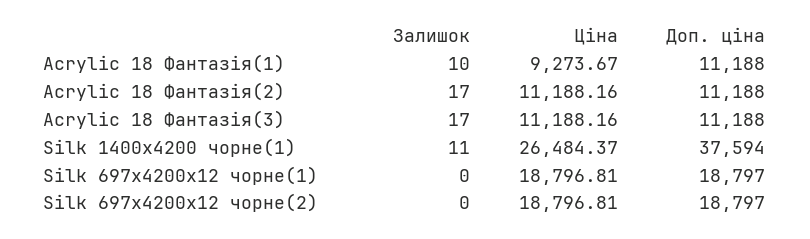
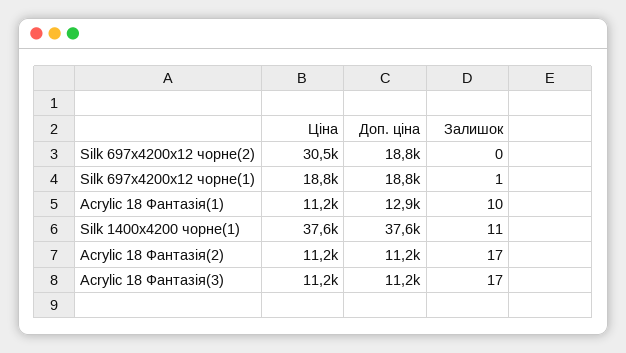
Ціна, Acrylic 18 Фантазія(1): 9273.67 -> 11200
Доп. ціна, Acrylic 18 Фантазія(1): 11188 -> 12900
Ціна, Silk 1400x4200 чорне(1): 26484.37 -> 37600
Залишок, Silk 697x4200x12 чорне(1): 0 -> 1
Ціна, Silk 697x4200x12 чорне(2): 18796.81 -> 30500

